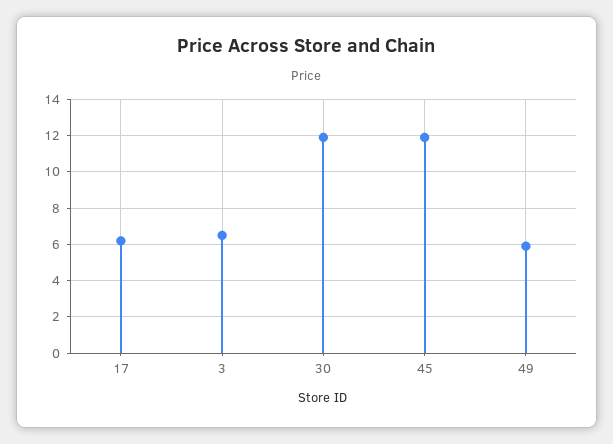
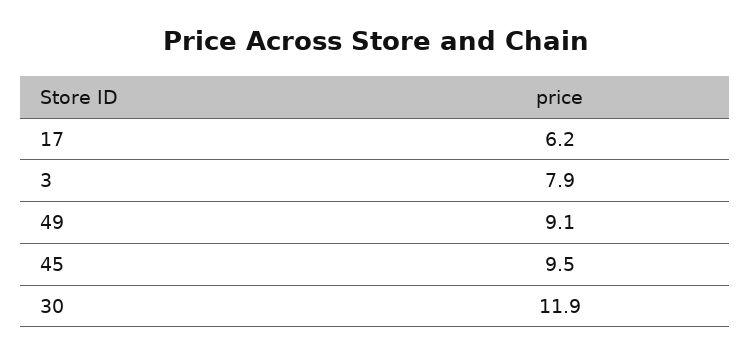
3: 6.5 -> 7.9
45: 12 -> 9.5
49: 6 -> 9.1

